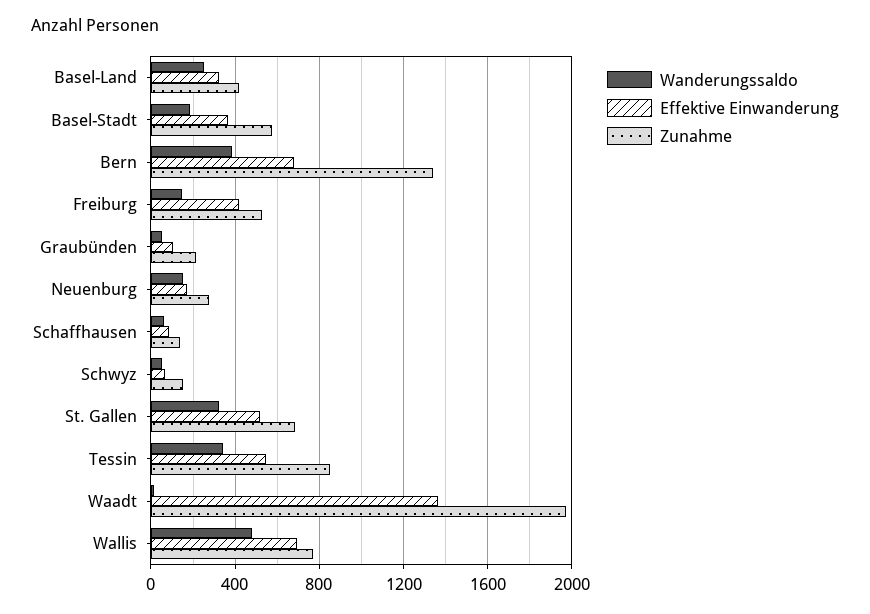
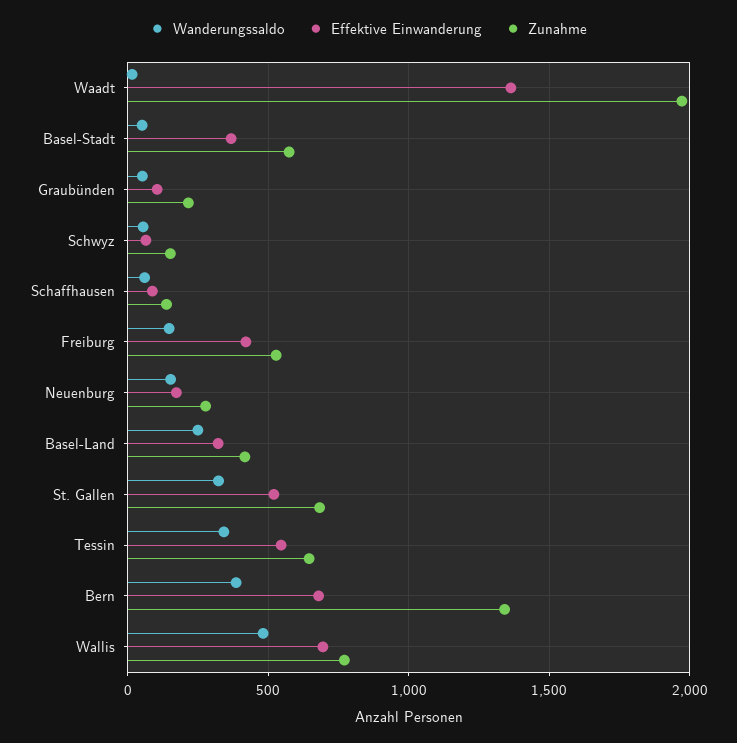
Wanderungssaldo, Basel-Stadt: 200 -> 50
Zunahme, Tessin: 850 -> 650

